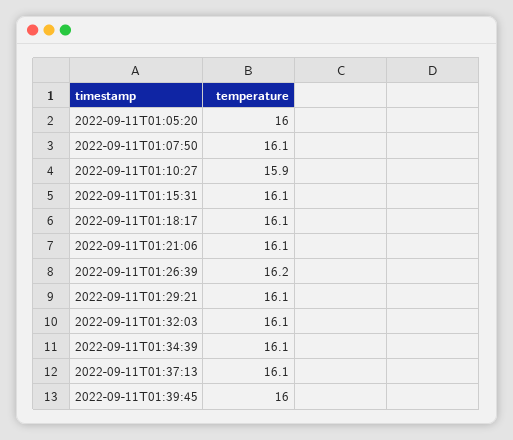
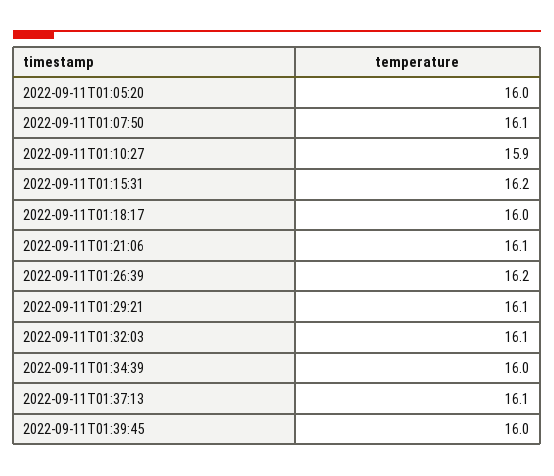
2022-09-11T01:15:31: 16.1 -> 16.2
2022-09-11T01:18:17: 16.1 -> 16
2022-09-11T01:34:39: 16.1 -> 16

